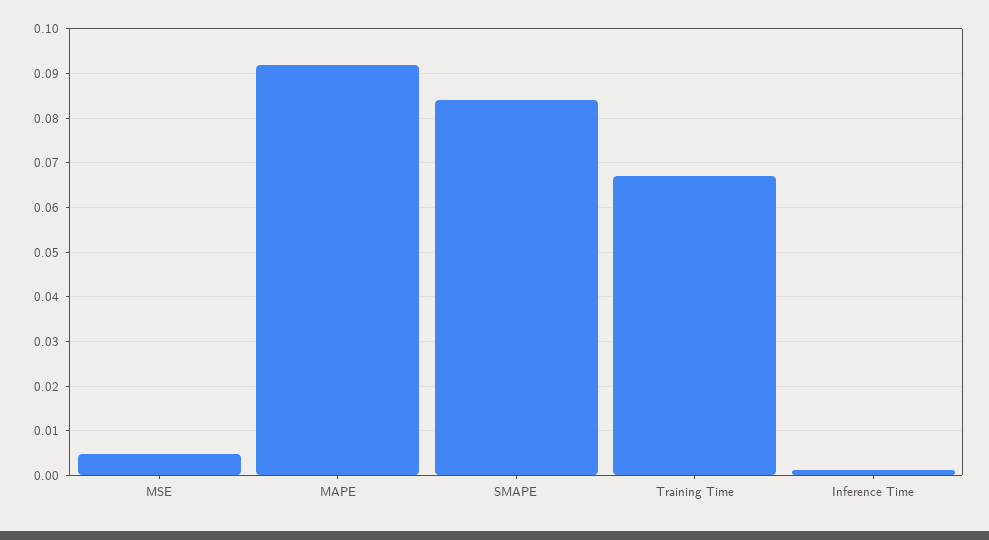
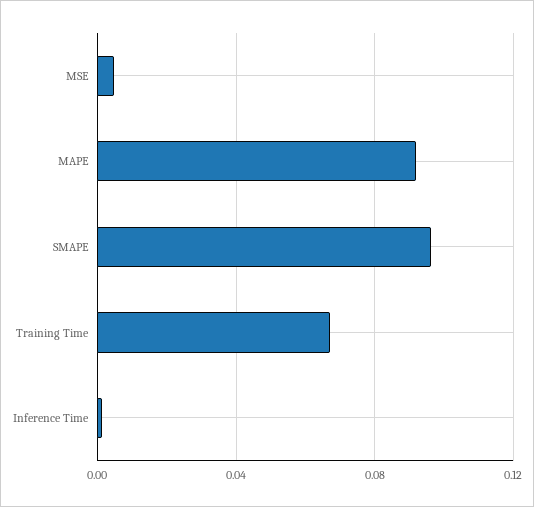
SMAPE: 0.084 -> 0.095

